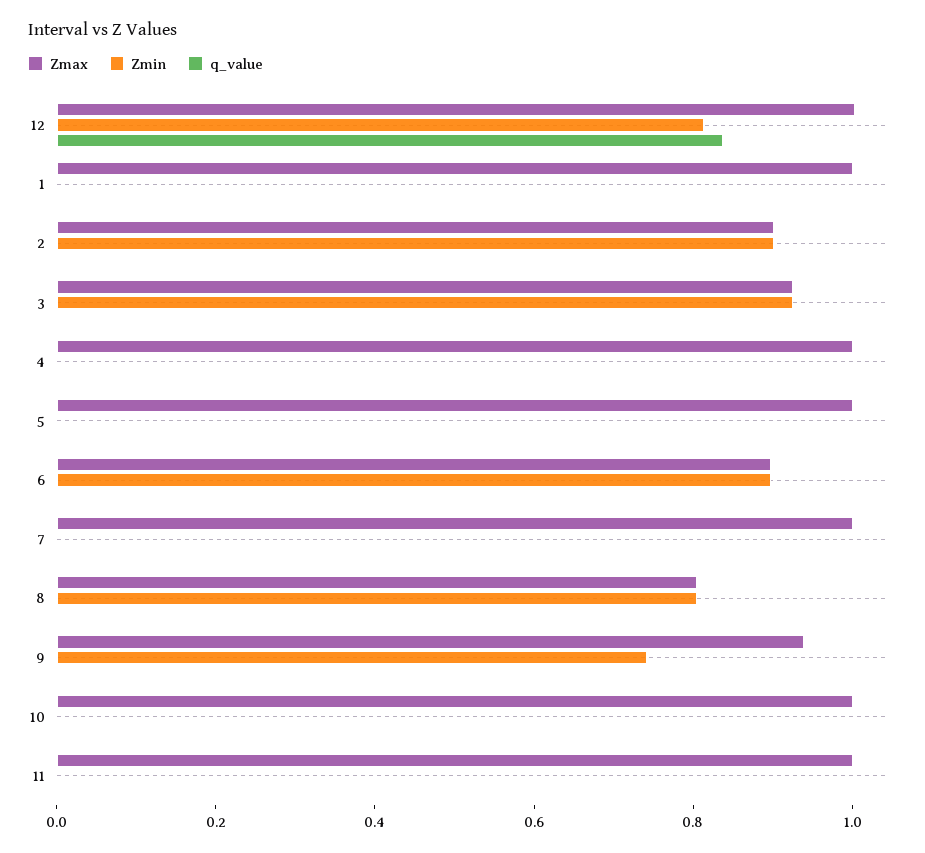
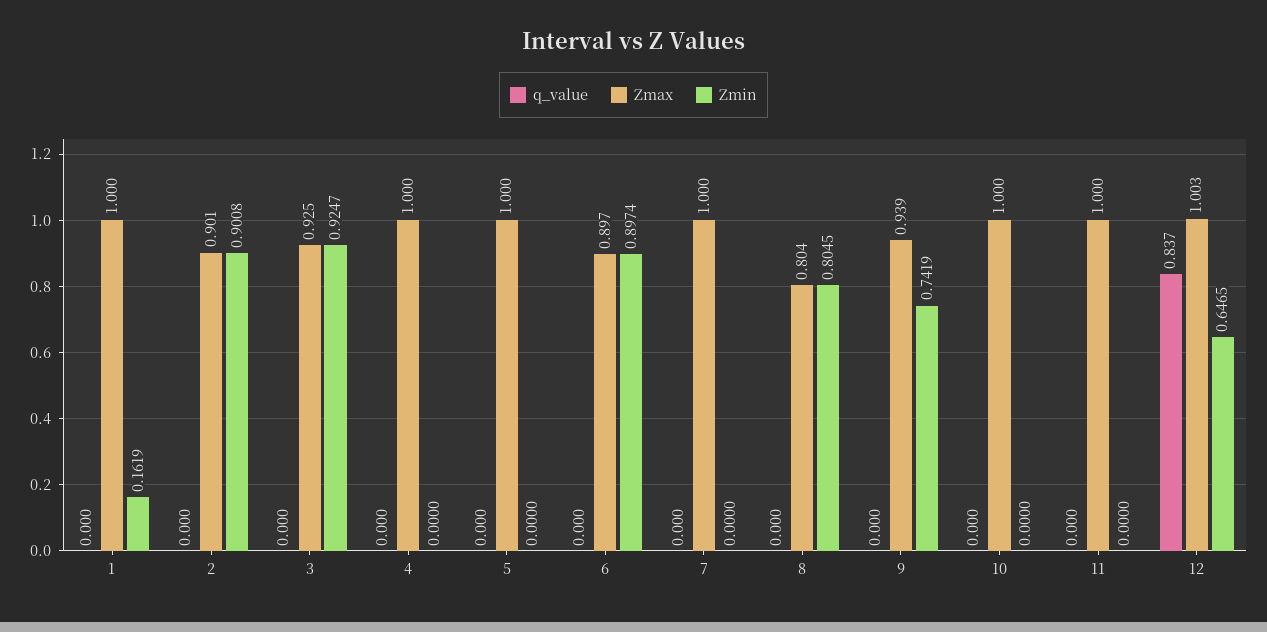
Zmin, 12: 0.8 -> 0.6465
Zmin, 1: 0 -> 0.1619

